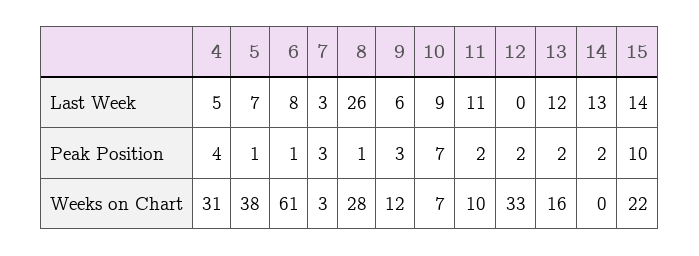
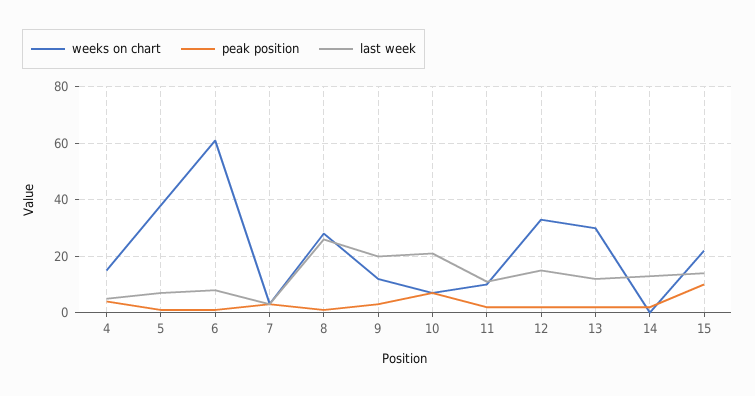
Last Week, 9: 6 -> 20
Last Week, 10: 9 -> 20
Last Week, 12: 0 -> 15
Weeks on Chart, 4: 31 -> 15
Weeks on Chart, 13: 16 -> 30

